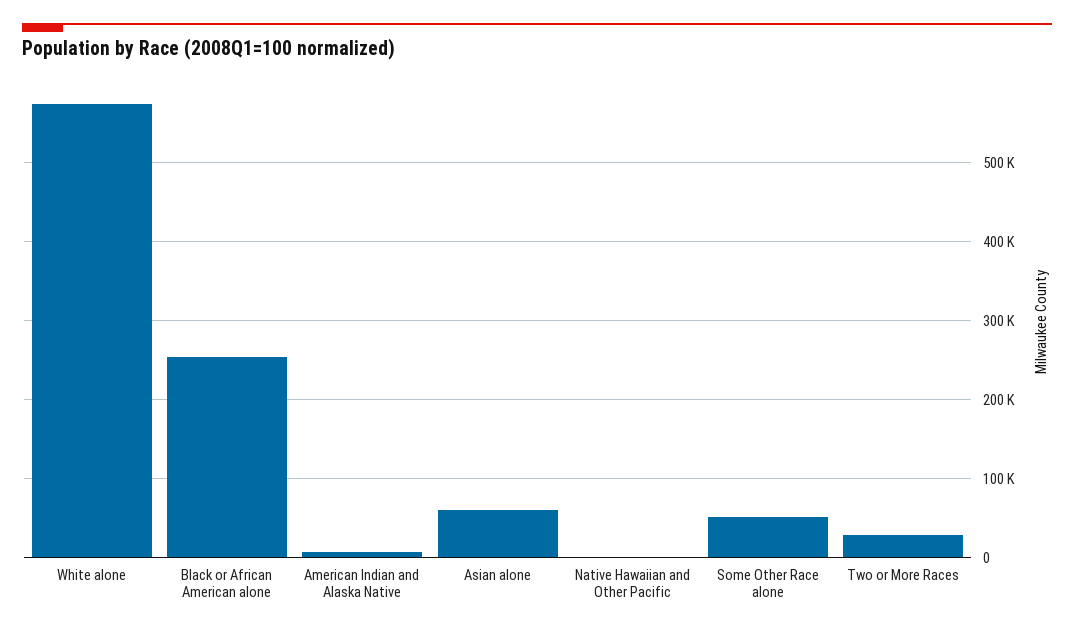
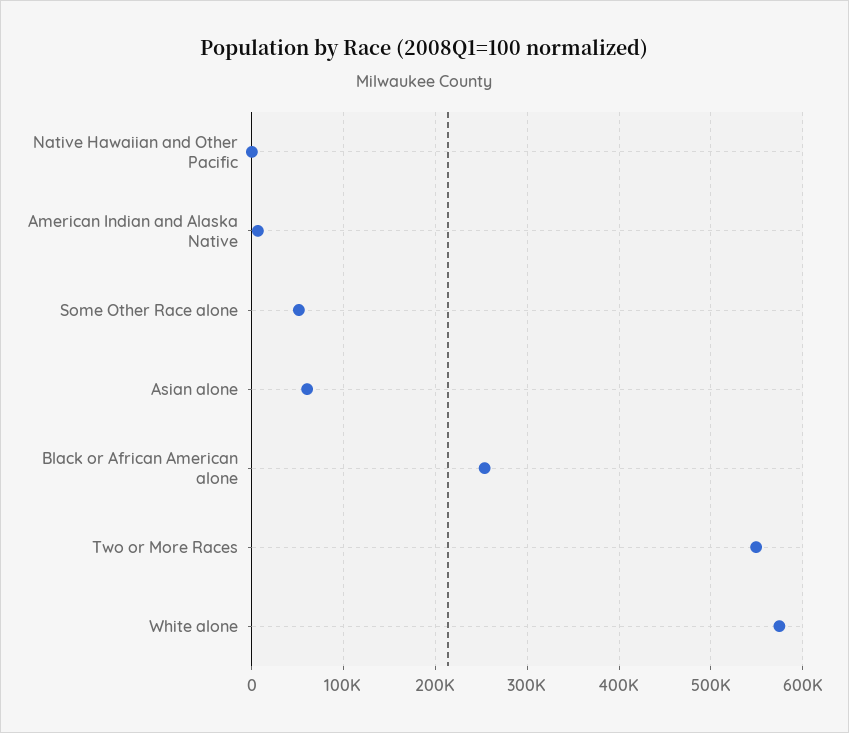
Two or More Races: 30000 -> 550000

